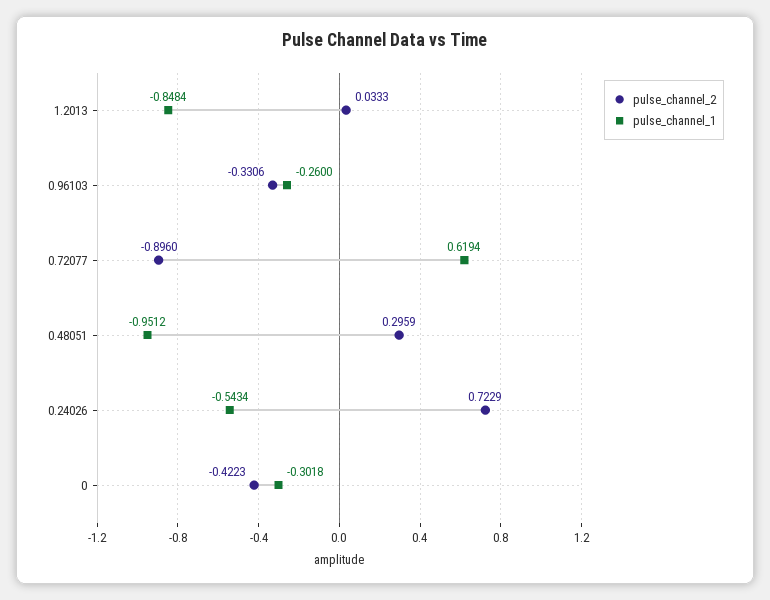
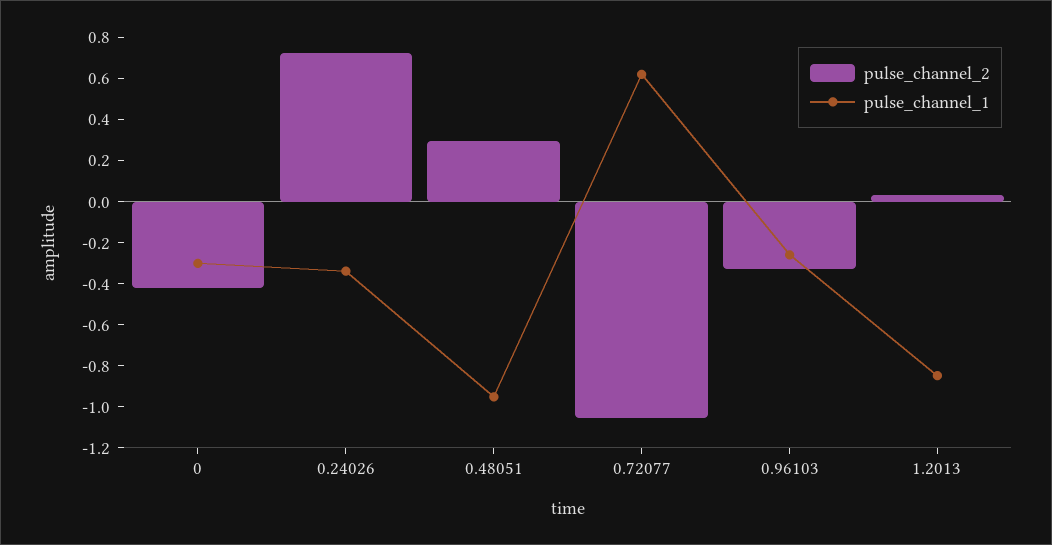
pulse_channel_2, 0.72077: -0.896 -> -1.05
pulse_channel_1, 0.24026: -0.5434 -> -0.35

